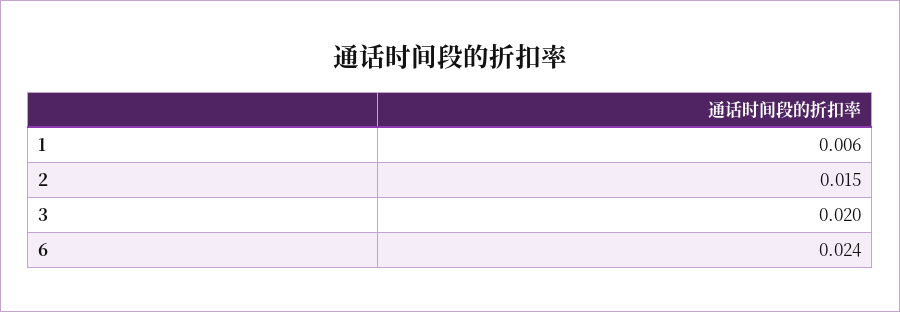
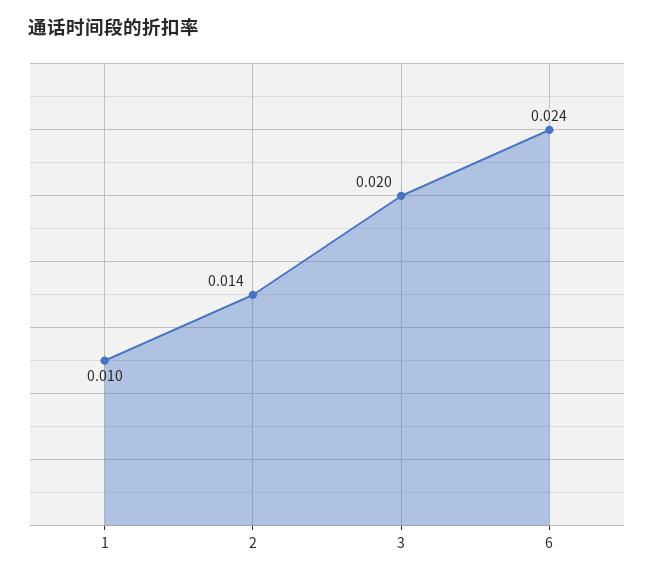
1: 0.006 -> 0.01
2: 0.015 -> 0.014

